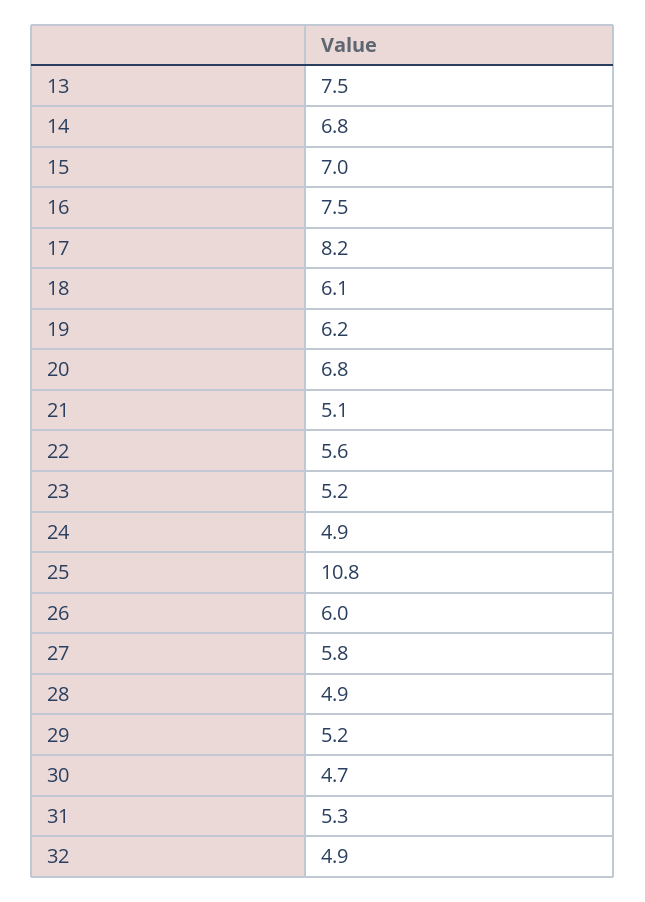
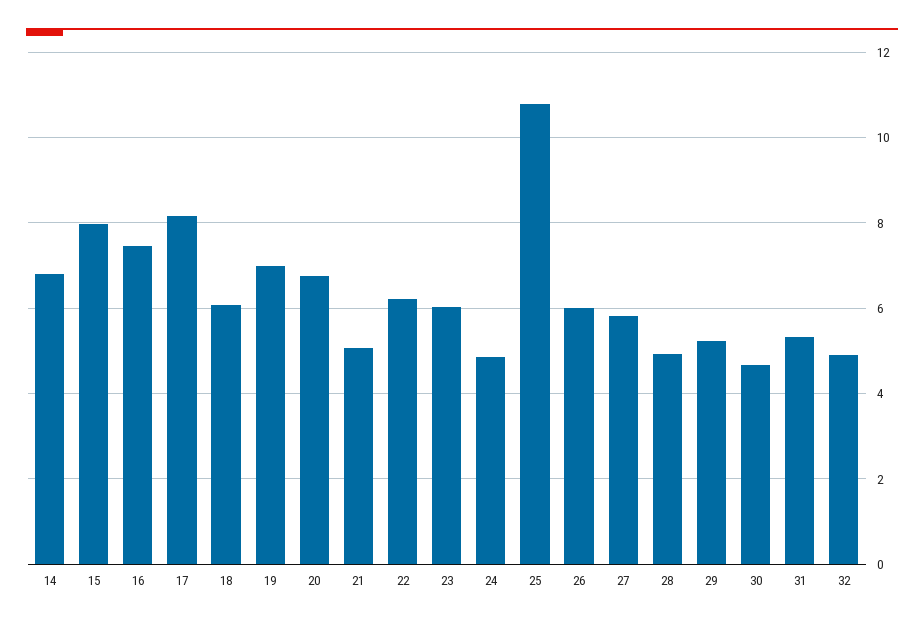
13: 7.5 -> none
15: 7 -> 8
19: 6.2 -> 7
22: 5.6 -> 6.2
23: 5.2 -> 6

